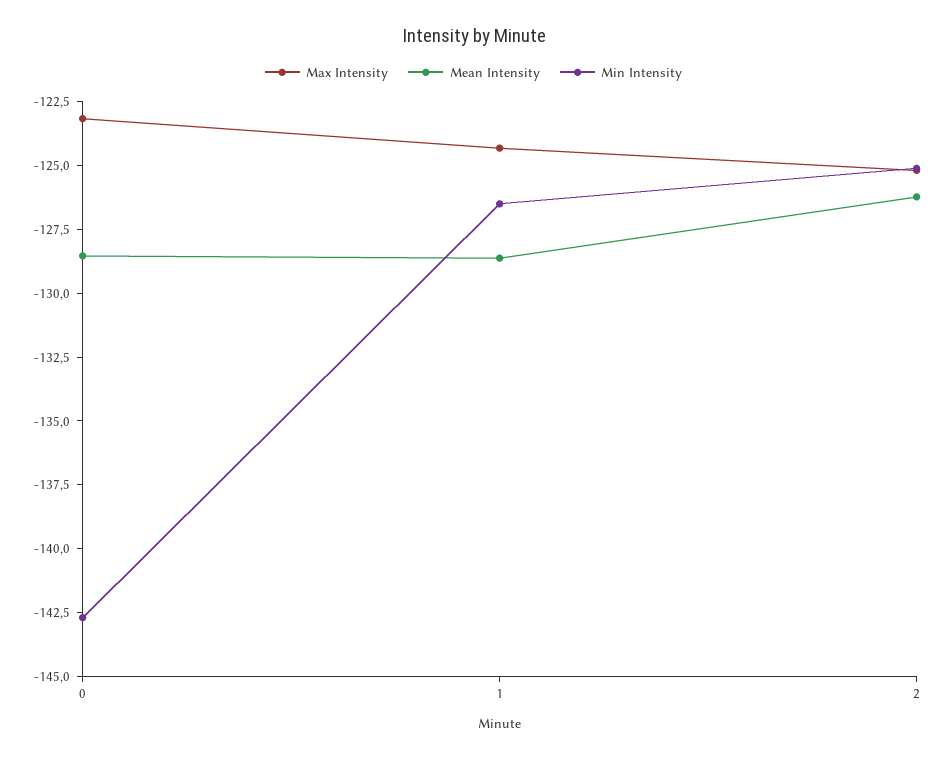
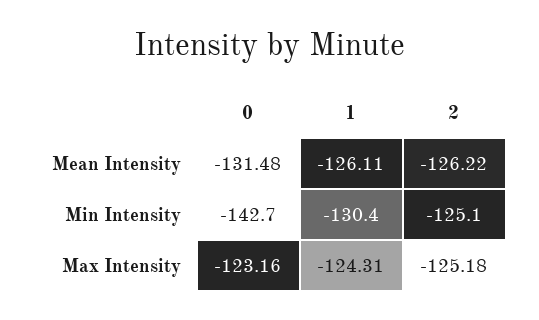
Mean Intensity, 0: -128.5 -> -131.48
Mean Intensity, 1: -128.5 -> -126.11
Min Intensity, 1: -126.5 -> -130.4

